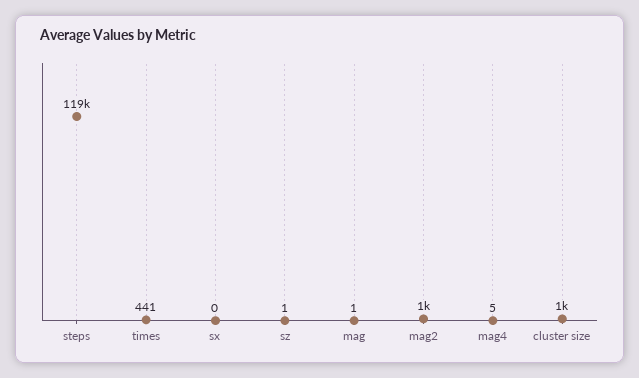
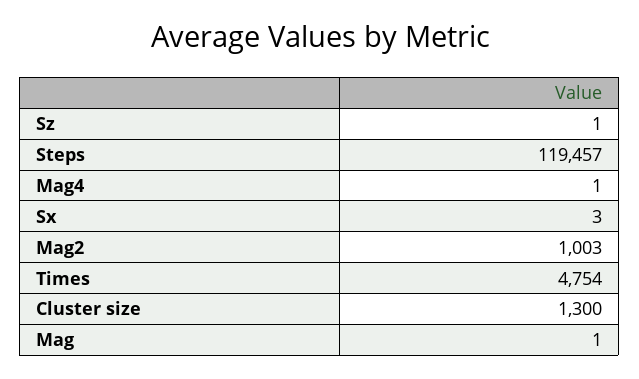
times: 441 -> 4754
sx: 0 -> 3
mag4: 5 -> 1
cluster size: 1000 -> 1300

